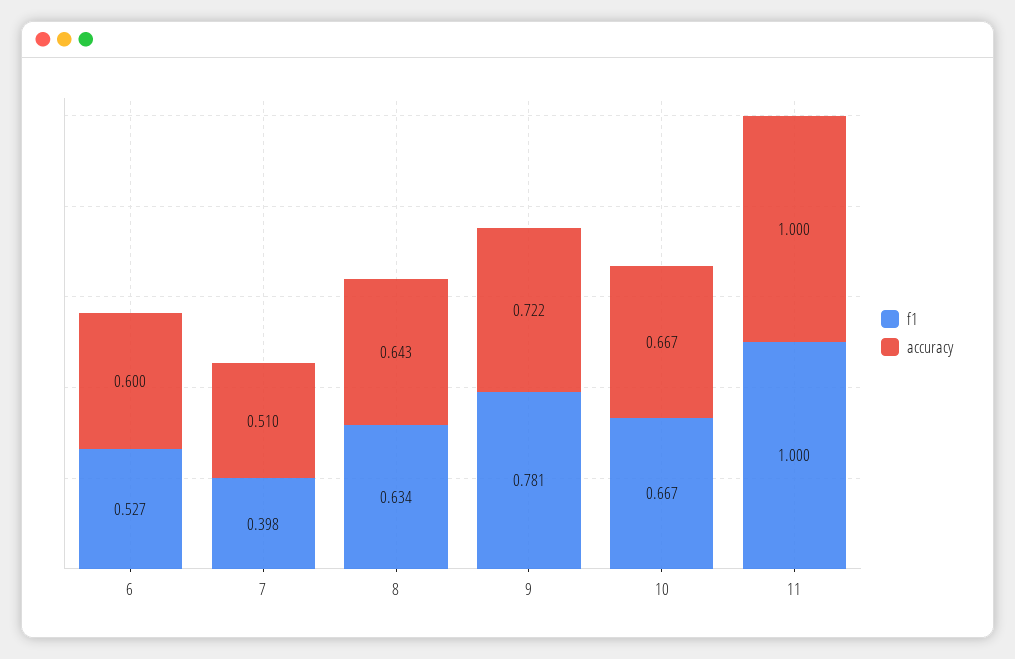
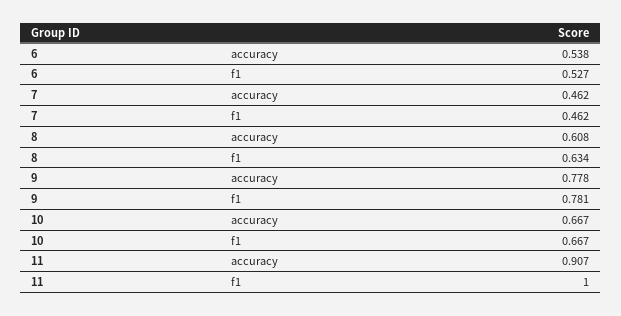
accuracy, 6: 0.6 -> 0.538
f1, 7: 0.398 -> 0.462
accuracy, 7: 0.51 -> 0.462
accuracy, 8: 0.643 -> 0.608
accuracy, 9: 0.722 -> 0.778
accuracy, 11: 1 -> 0.907

